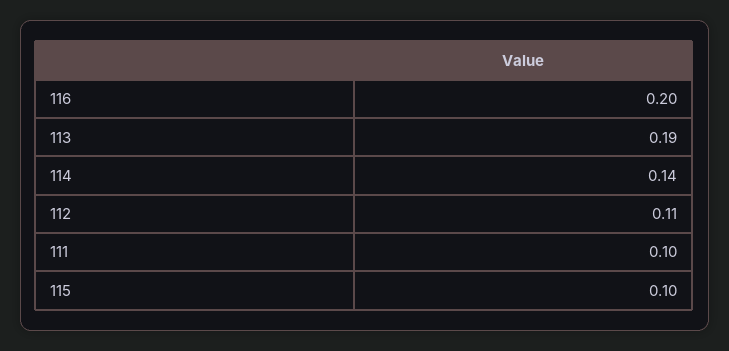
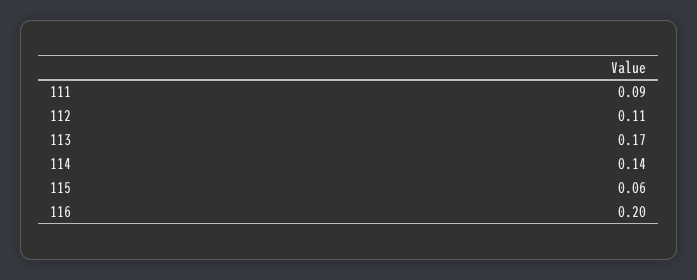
113: 0.19 -> 0.17
111: 0.1 -> 0.09
115: 0.1 -> 0.06

